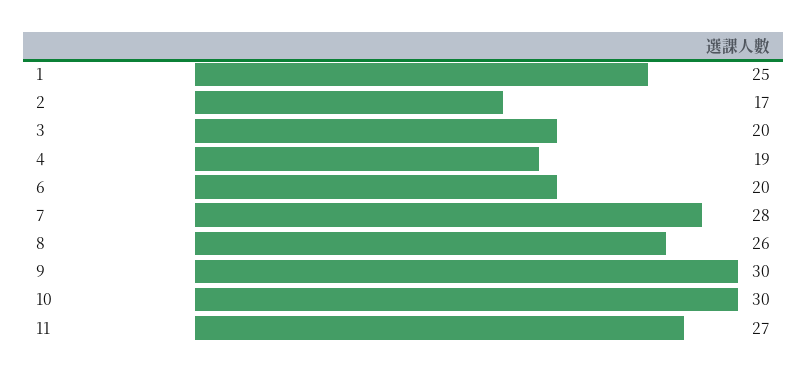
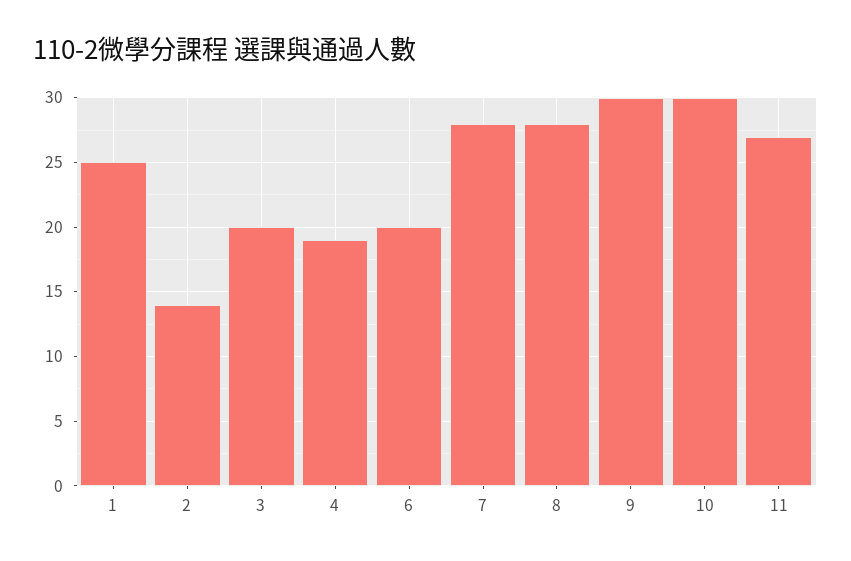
2: 17 -> 14
8: 26 -> 28

